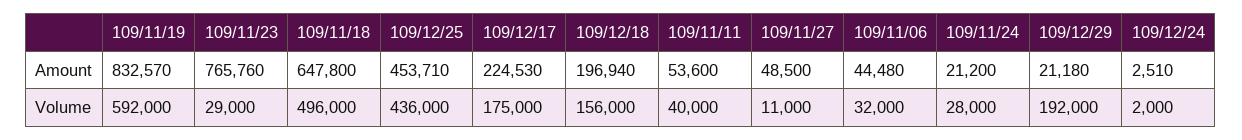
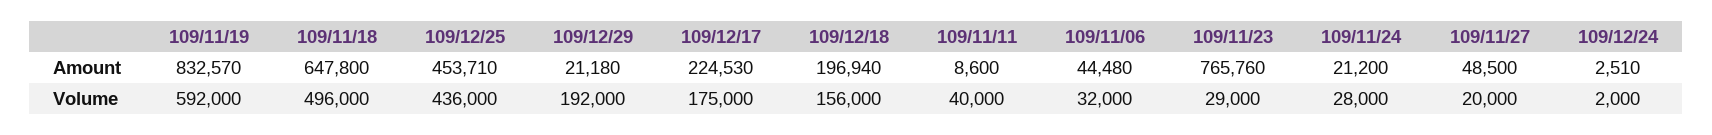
109/11/11, Amount: 53600 -> 8600
109/11/27, Volume: 11000 -> 20000

